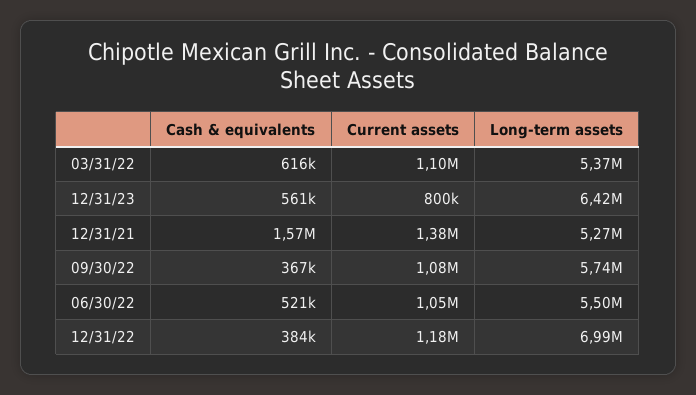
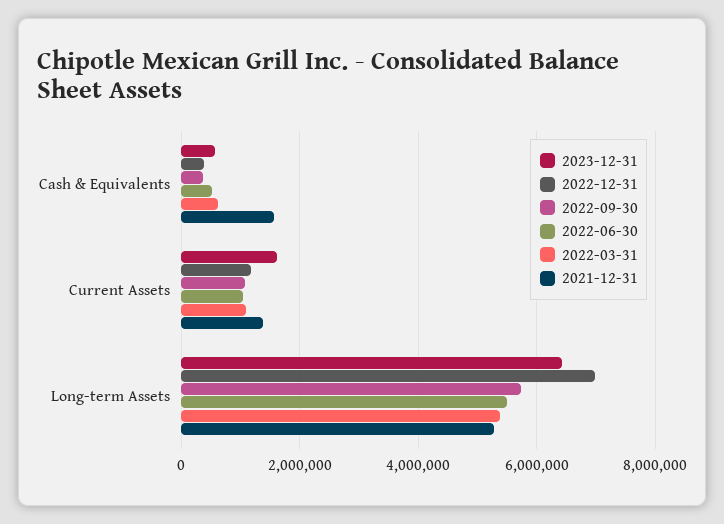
12/31/23, Current assets: 800000 -> 1600000

